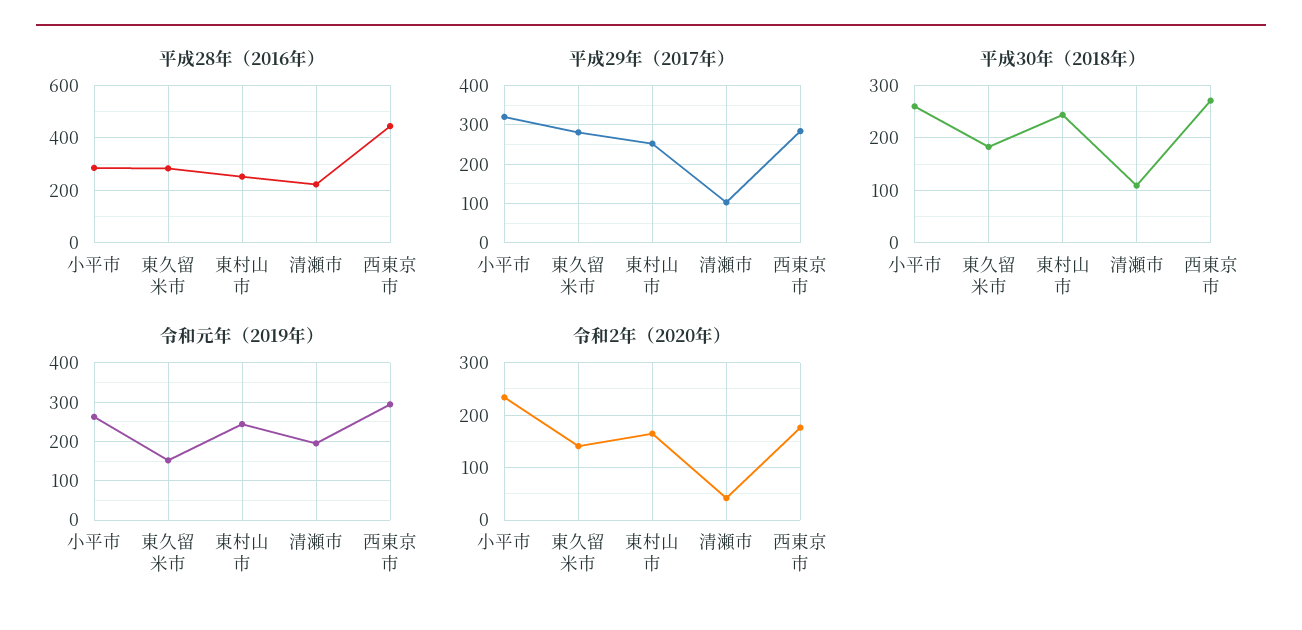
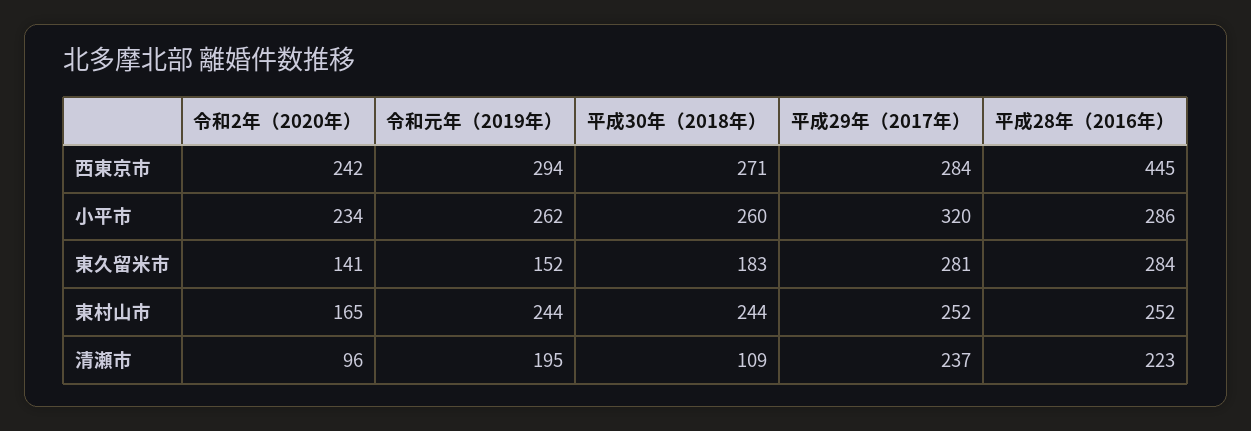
平成29年（2017年）, 清瀬市: 100 -> 237
令和2年（2020年）, 清瀬市: 40 -> 96
令和2年（2020年）, 西東京市: 180 -> 242

